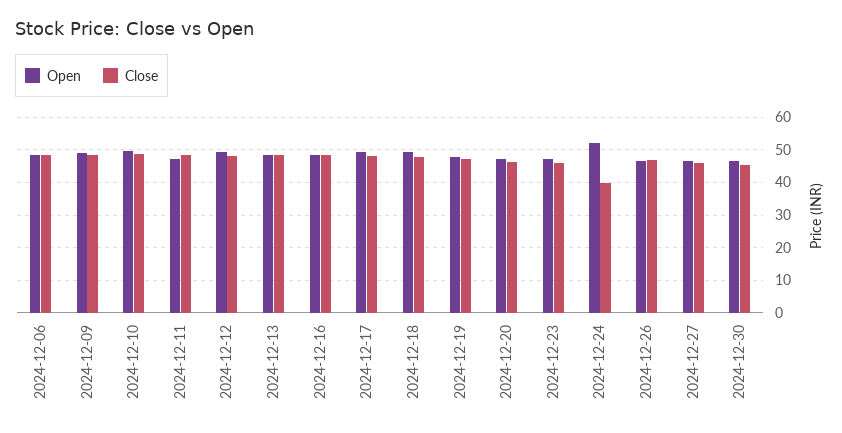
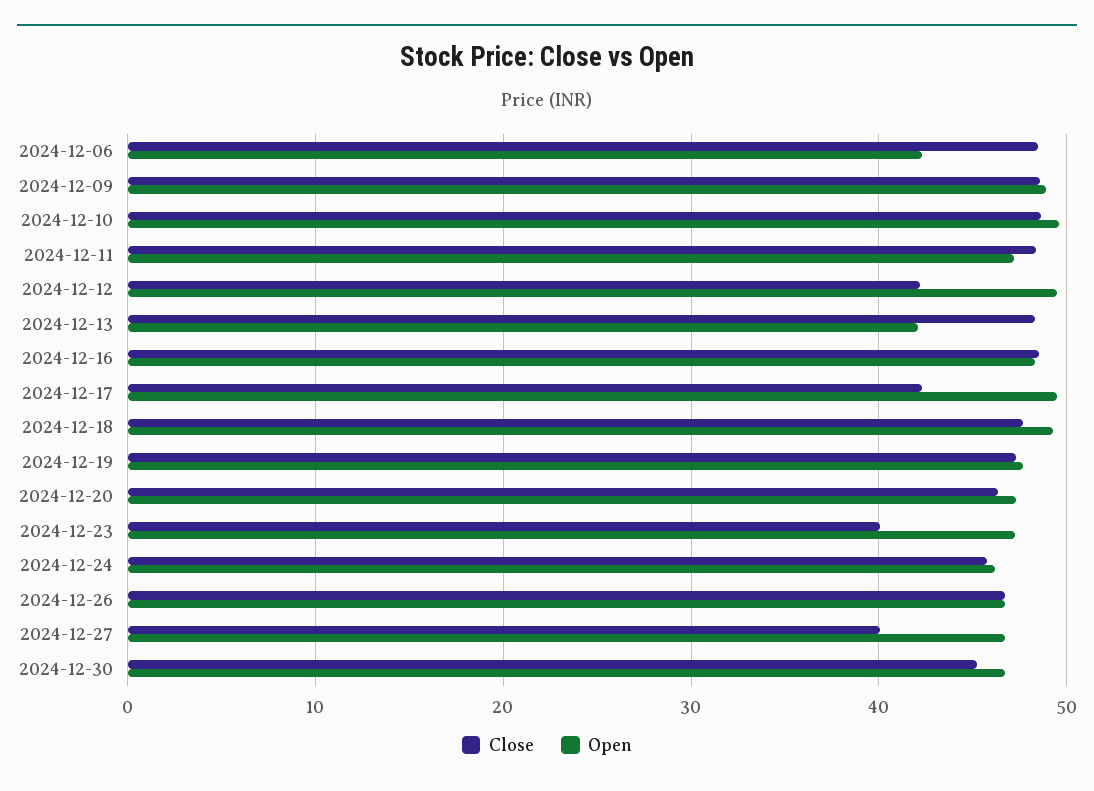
Open, 2024-12-06: 48 -> 42
Close, 2024-12-12: 48 -> 42
Open, 2024-12-13: 48 -> 42
Close, 2024-12-17: 48 -> 42
Close, 2024-12-23: 46 -> 40
Open, 2024-12-24: 52 -> 46
Close, 2024-12-24: 40 -> 46
Close, 2024-12-27: 46 -> 40

